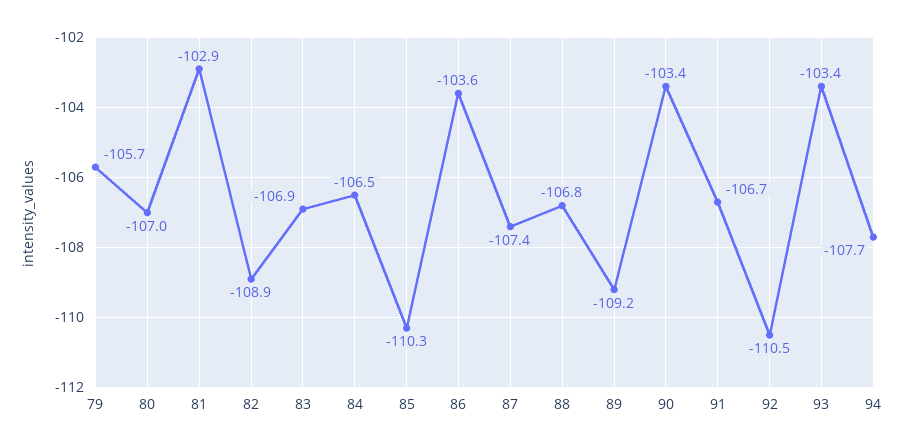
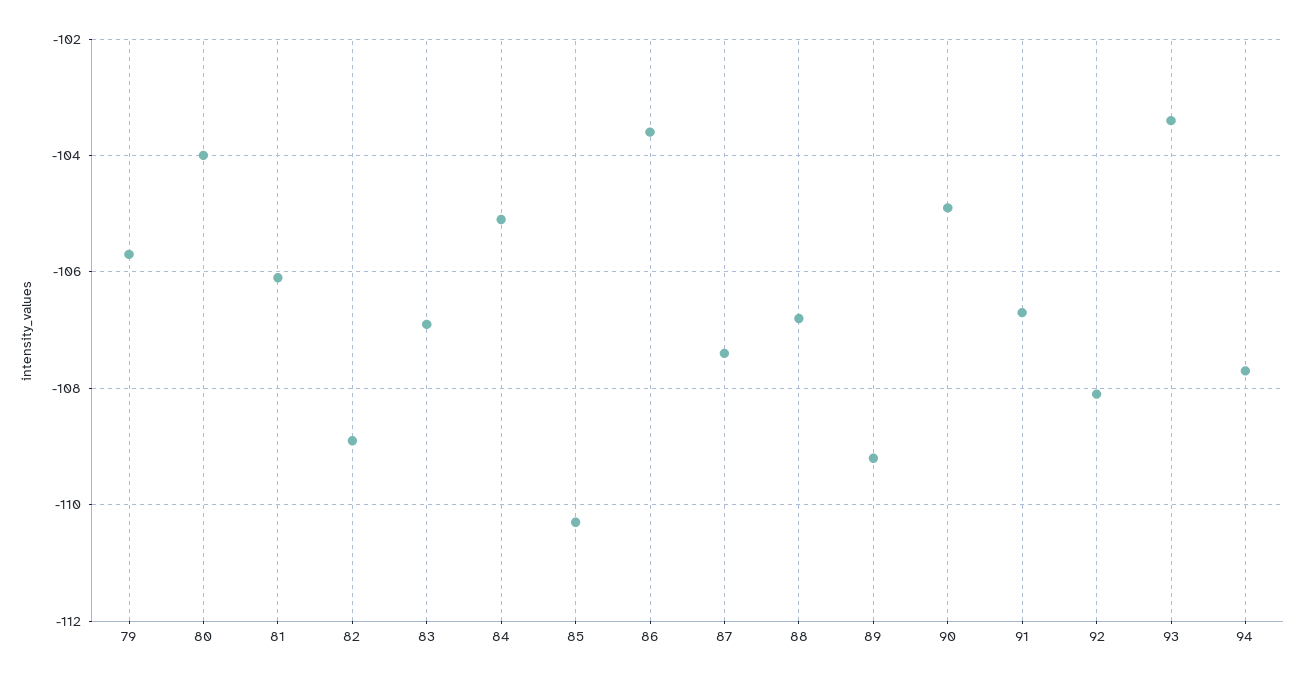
80: -107 -> -104
81: -102.9 -> -106
84: -106.5 -> -105
90: -103.4 -> -105
92: -110.5 -> -108

